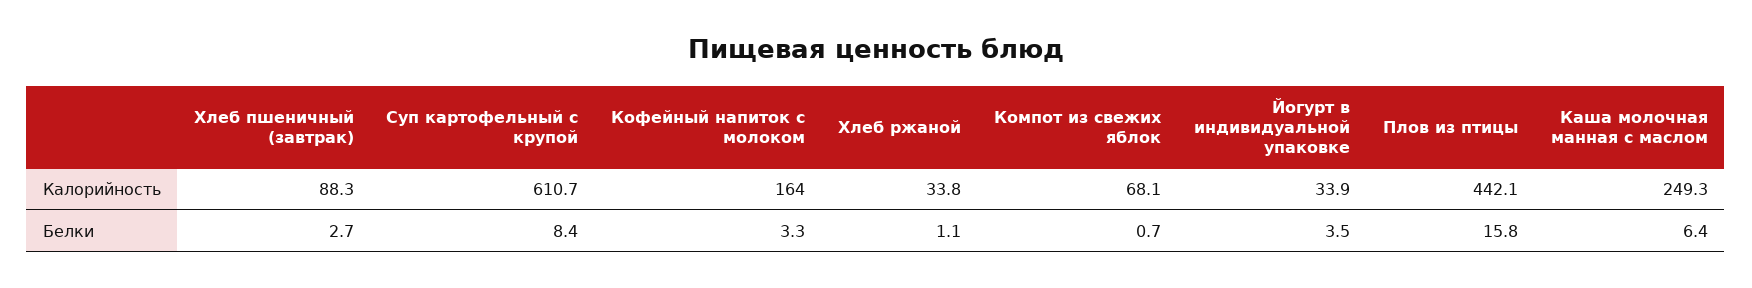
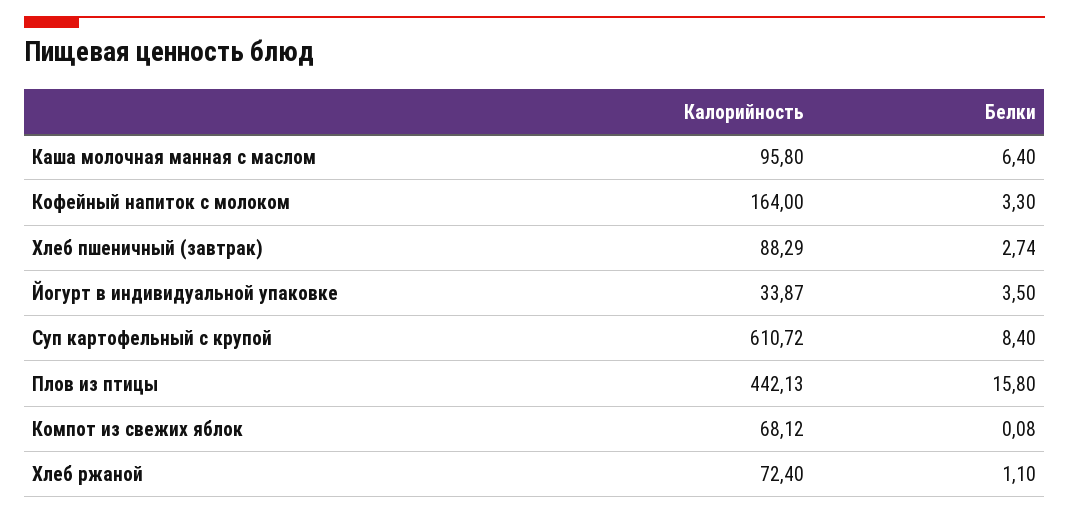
Хлеб ржаной, Калорийность: 33.8 -> 72.4
Каша молочная манная с маслом, Калорийность: 249.3 -> 95.8
Компот из свежих яблок, Белки: 0.7 -> 0.08

